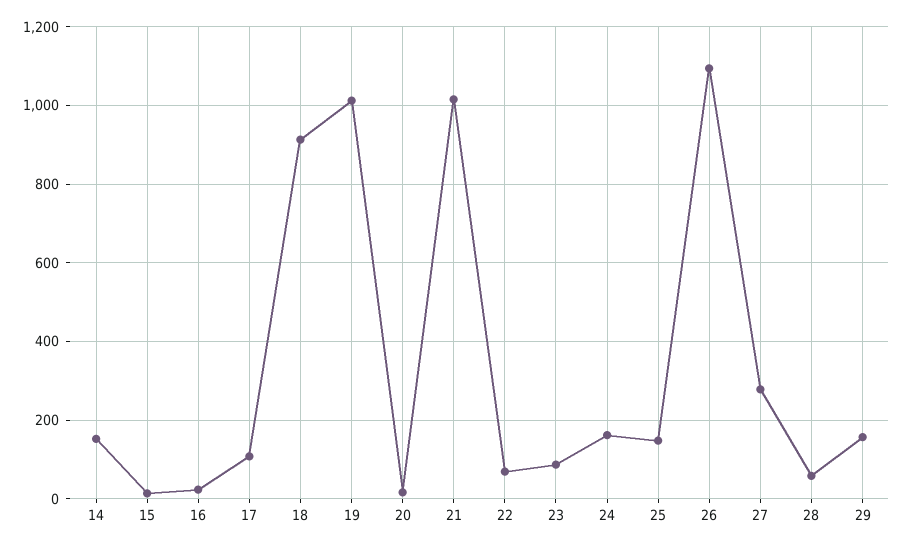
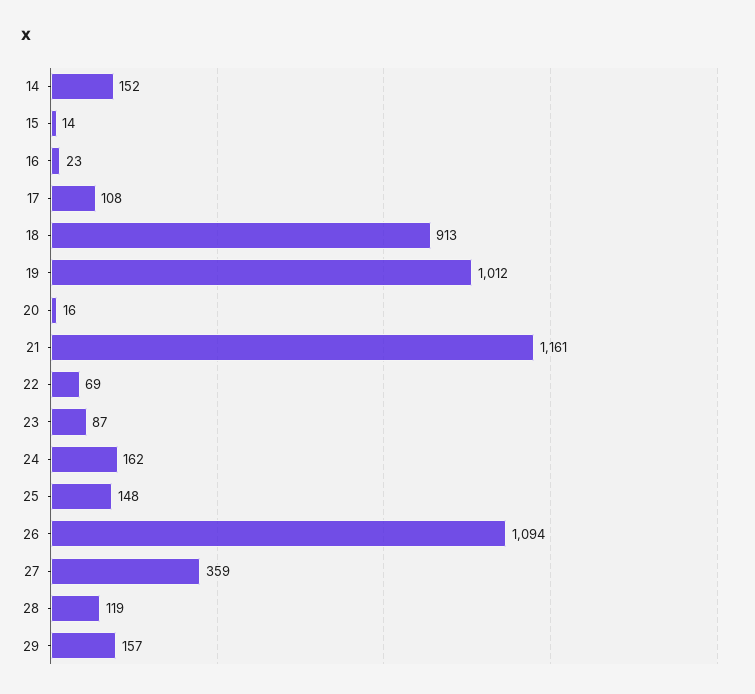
21: 1020 -> 1161
27: 280 -> 359
28: 60 -> 119

